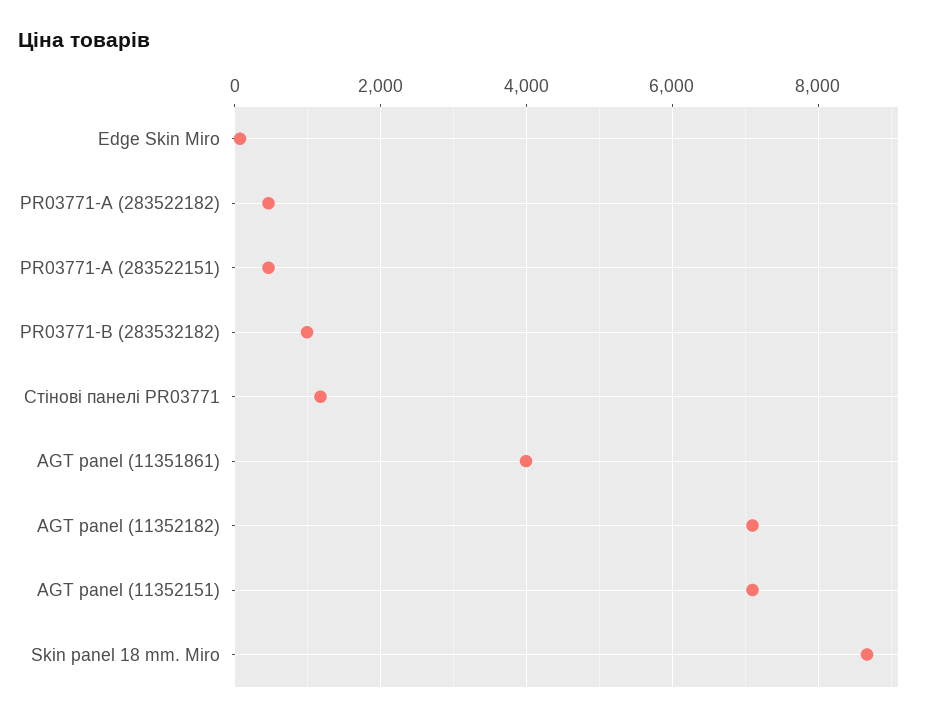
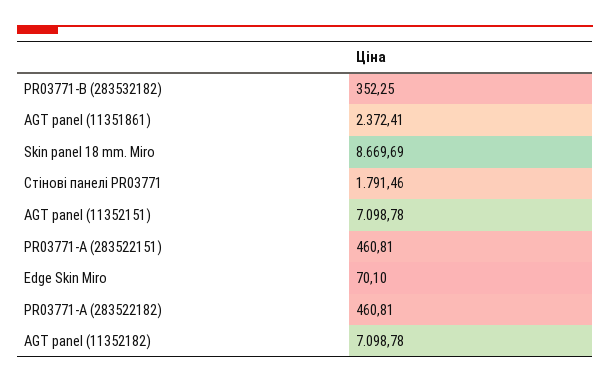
PR03771-B (283532182): 1000 -> 352.25
Стінові панелі PR03771: 1200 -> 1791.46
AGT panel (11351861): 4000 -> 2372.41

